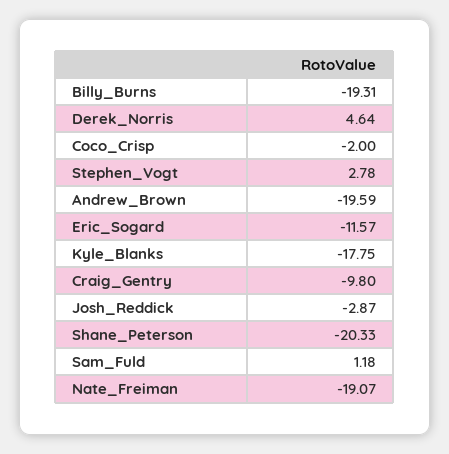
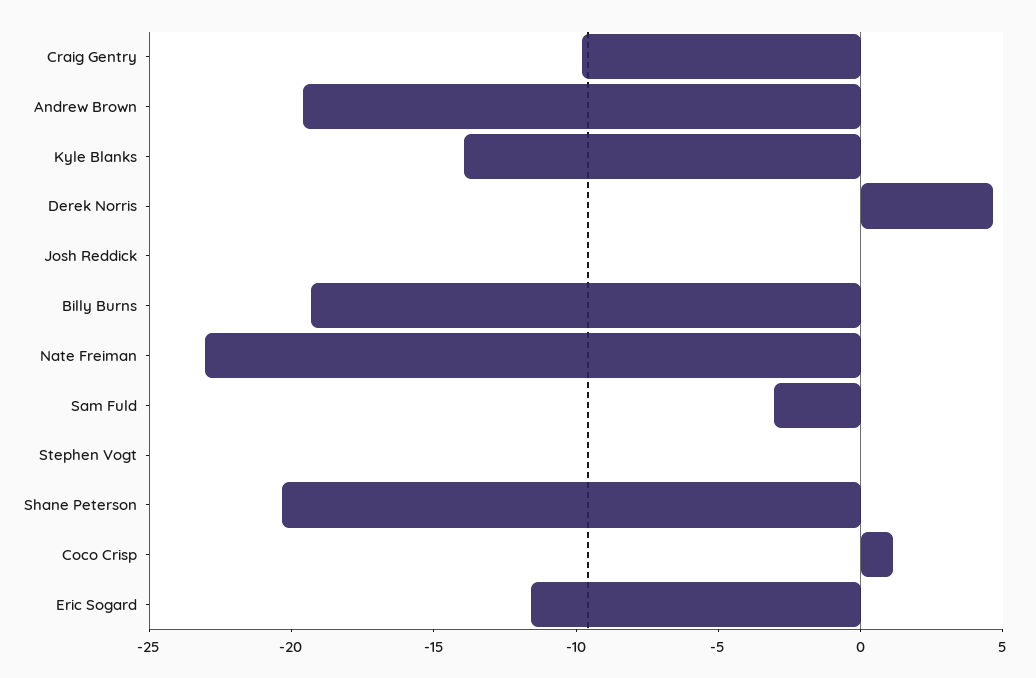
Coco_Crisp: -2 -> 1
Stephen_Vogt: 2.78 -> 0
Kyle_Blanks: -17.75 -> -14
Josh_Reddick: -2.87 -> 0
Sam_Fuld: 1.18 -> -3
Nate_Freiman: -19.07 -> -23

